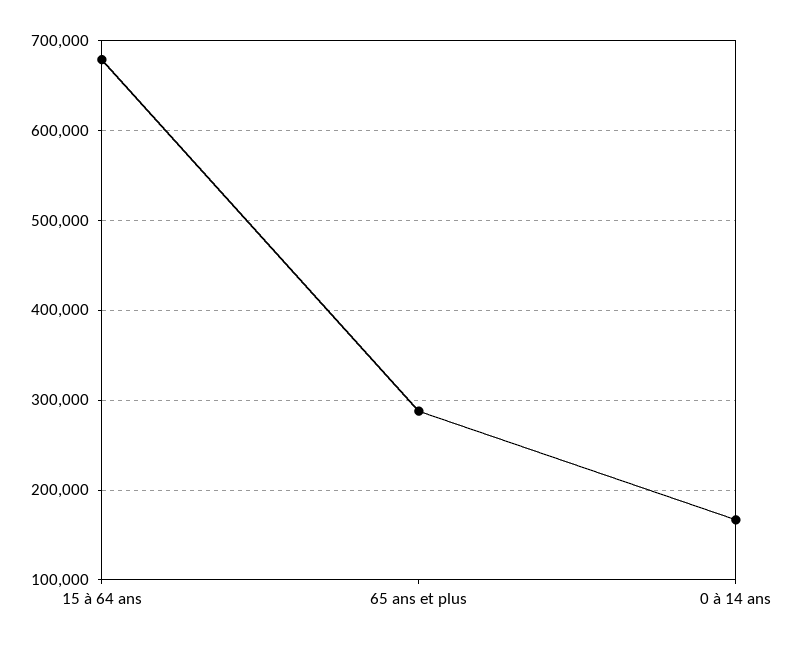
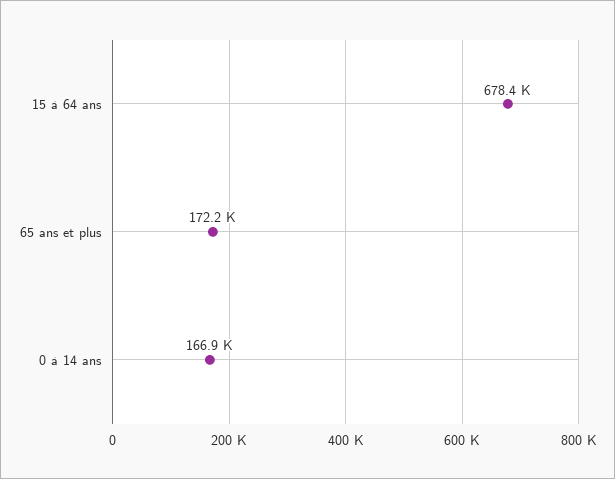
65 ans et plus: 290000 -> 172200

